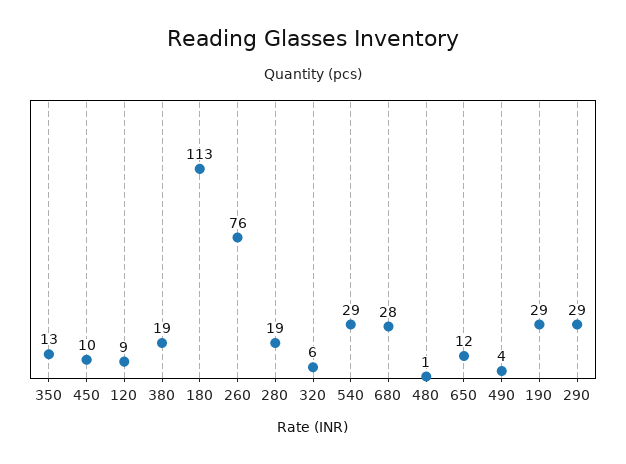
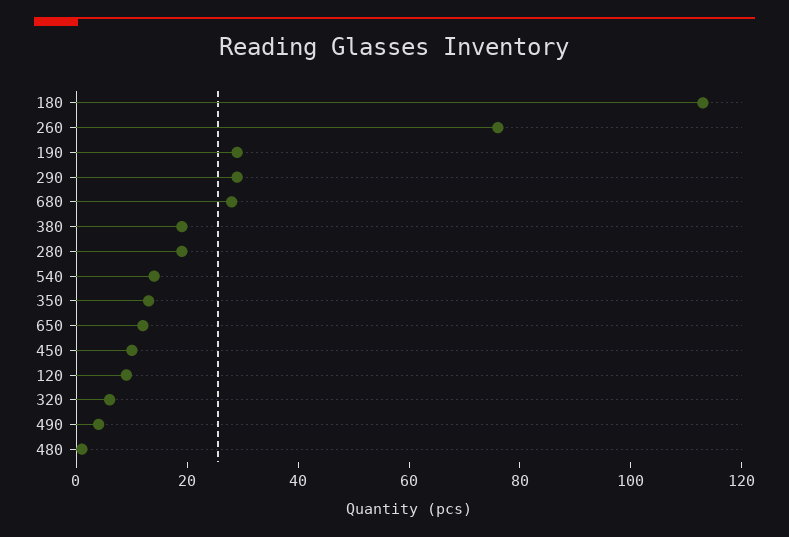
540: 29 -> 15

